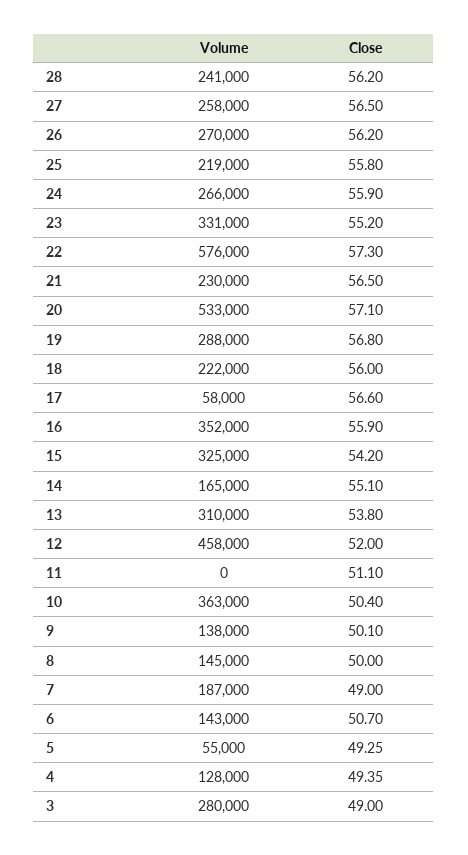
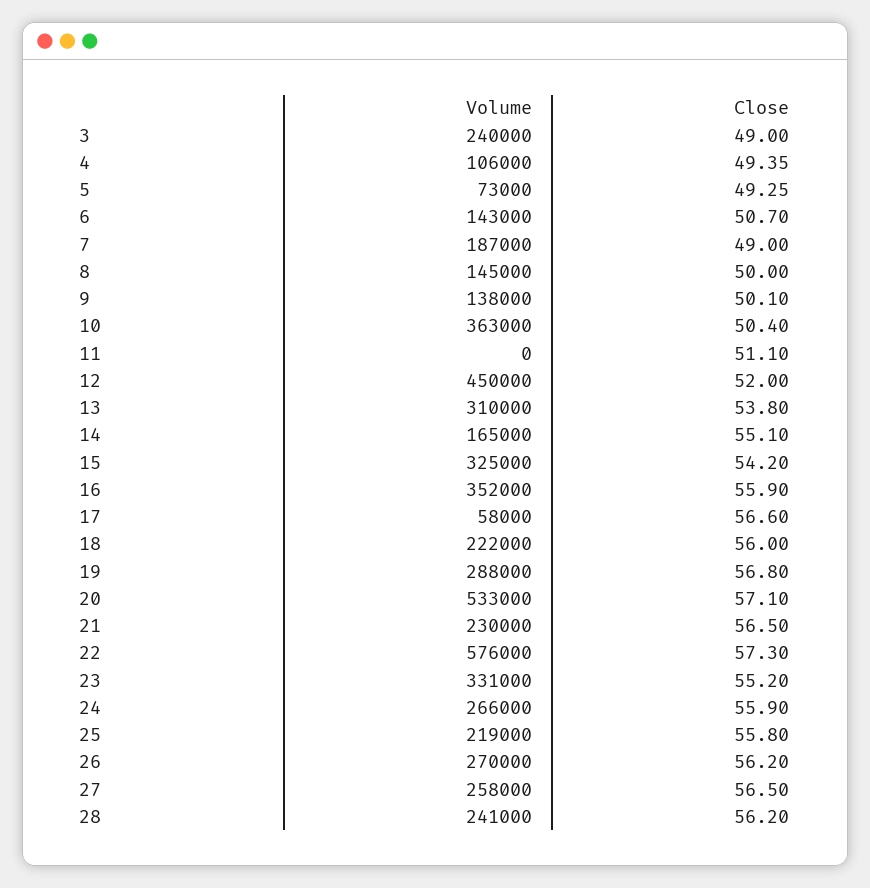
Volume, 12: 458000 -> 450000
Volume, 5: 55000 -> 73000
Volume, 4: 128000 -> 106000
Volume, 3: 280000 -> 240000

